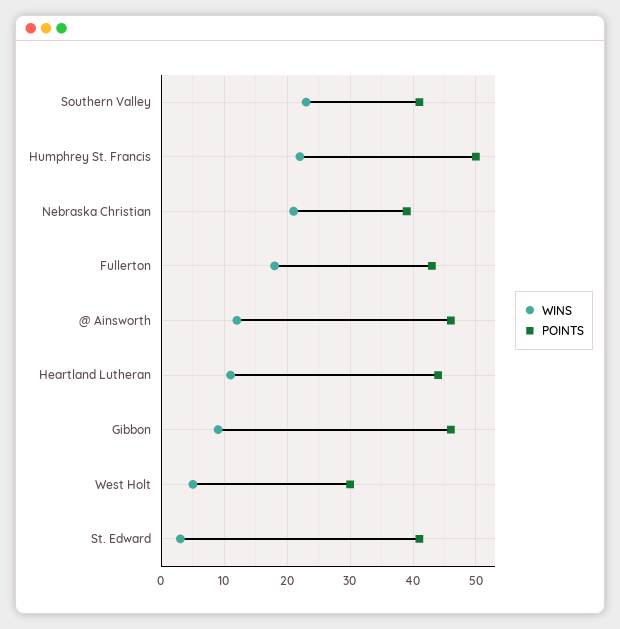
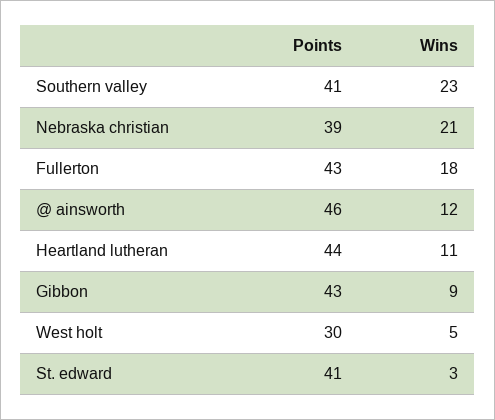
WINS, Humphrey St. Francis: 22 -> none
POINTS, Humphrey St. Francis: 50 -> none
POINTS, Gibbon: 46 -> 43

